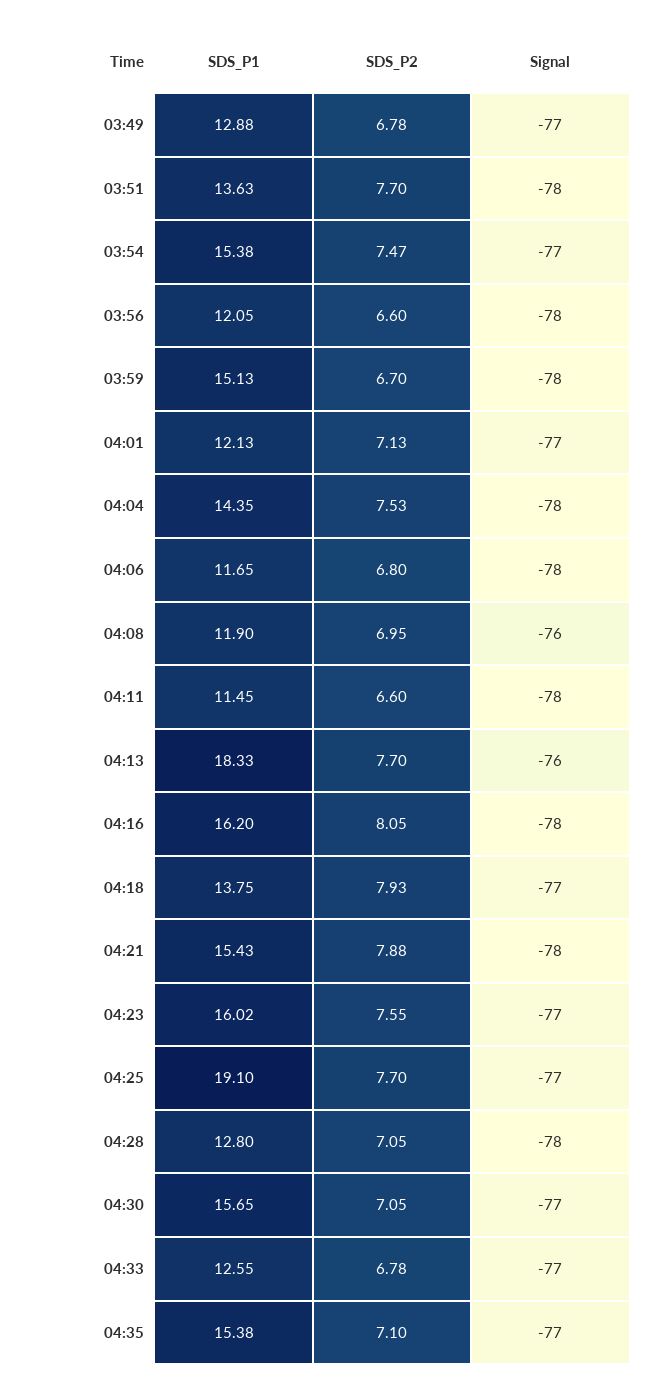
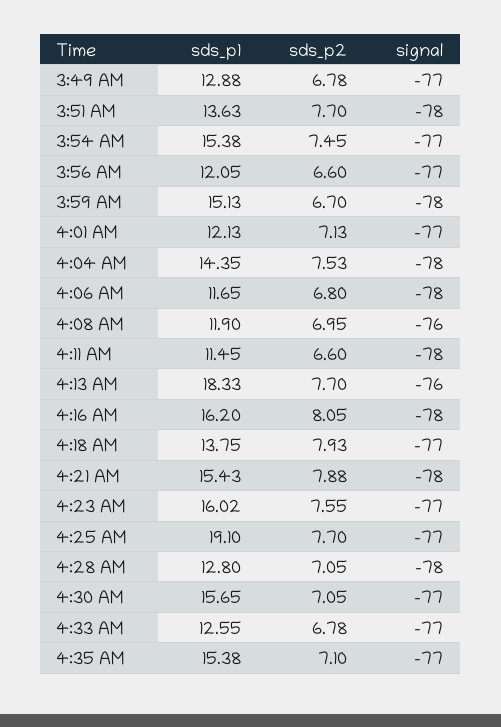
SDS_P2, 03:54: 7.47 -> 7.45
Signal, 03:56: -78 -> -77

